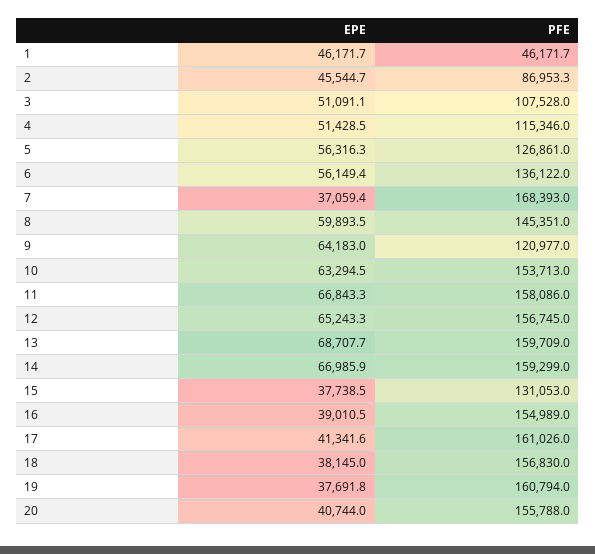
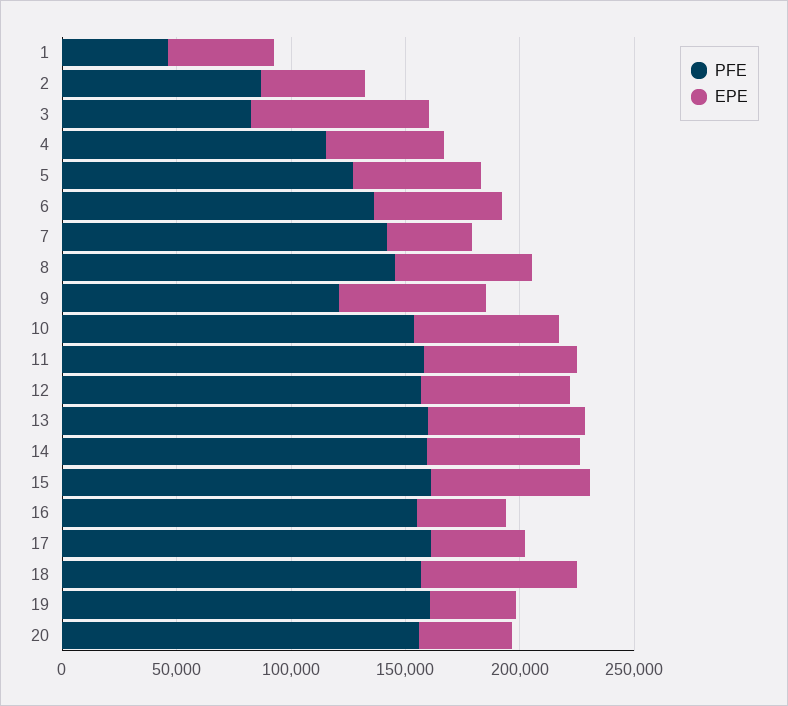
EPE, 3: 51091.1 -> 80000
PFE, 3: 107528 -> 80000
PFE, 7: 168393 -> 140000
EPE, 15: 37738.5 -> 70000
PFE, 15: 131053 -> 160000
EPE, 18: 38145 -> 70000

